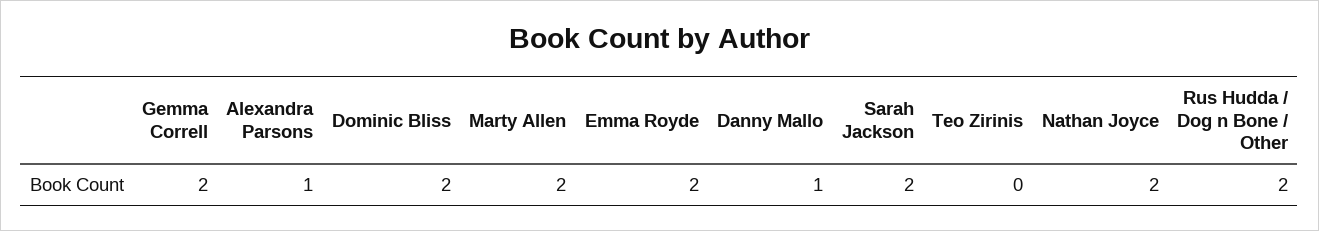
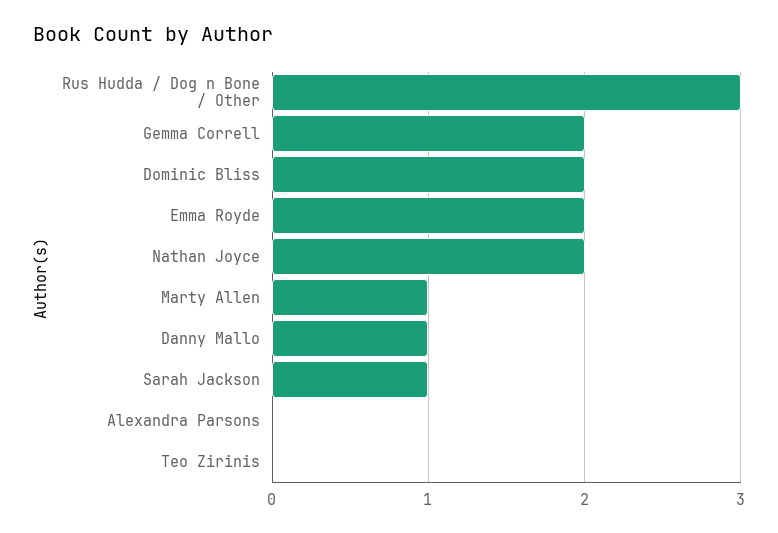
Alexandra Parsons: 1 -> 0
Marty Allen: 2 -> 1
Sarah Jackson: 2 -> 1
Rus Hudda / Dog n Bone / Other: 2 -> 3

